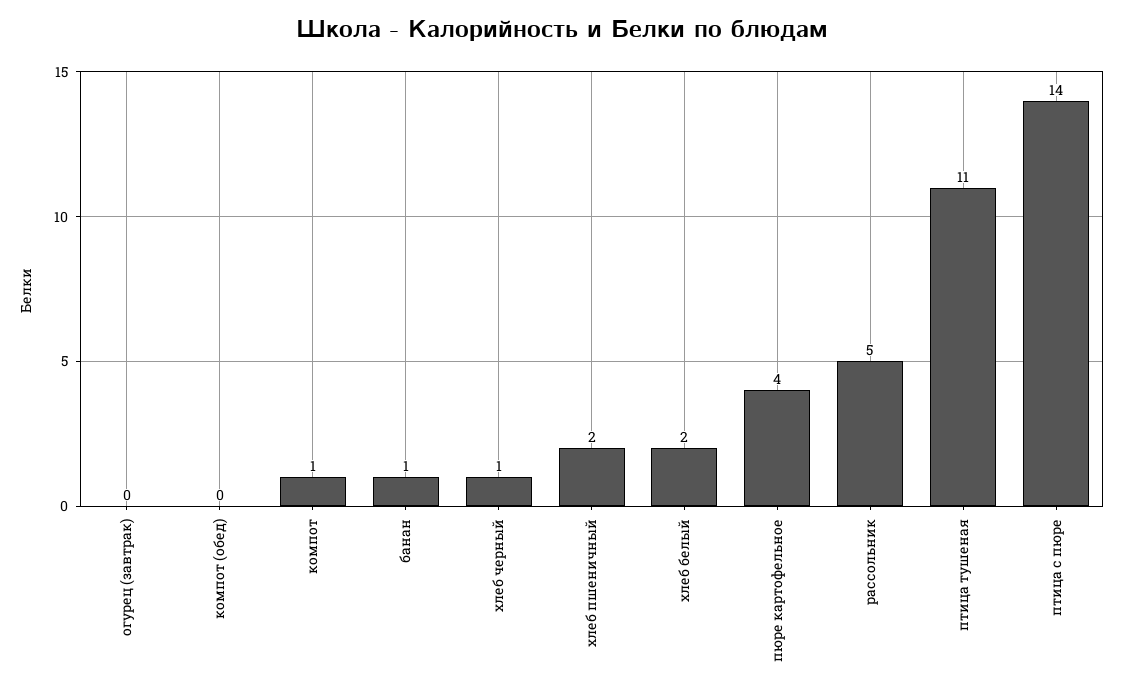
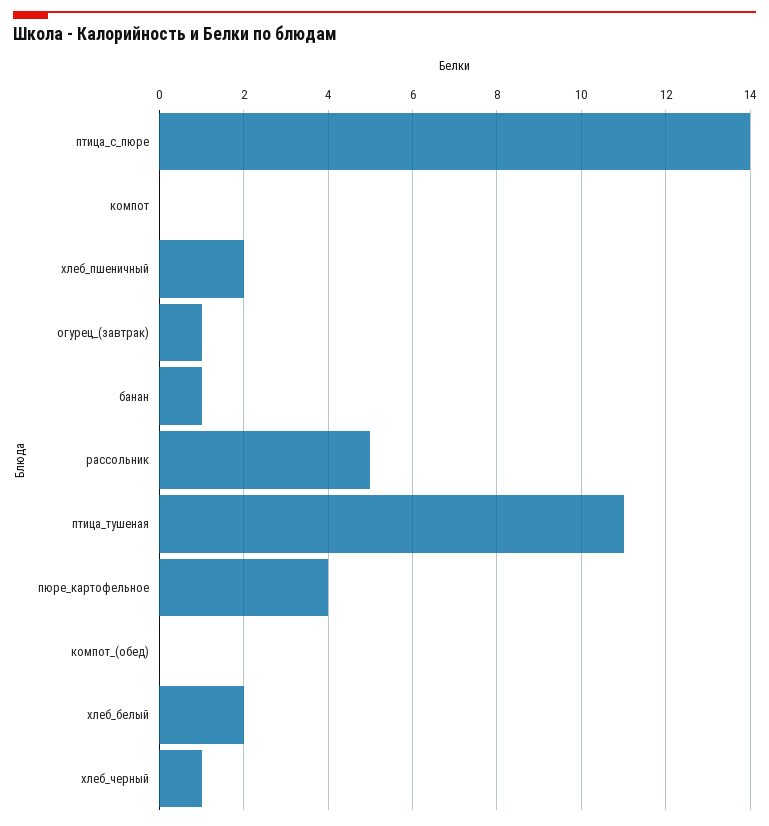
огурец (завтрак): 0 -> 1
компот: 1 -> 0

